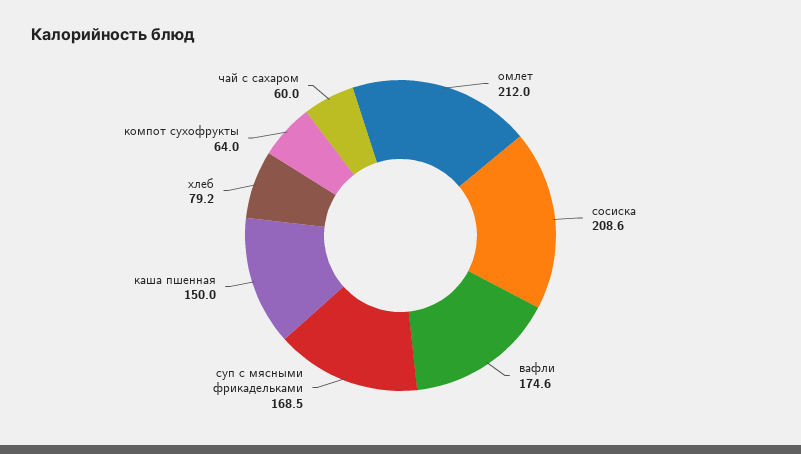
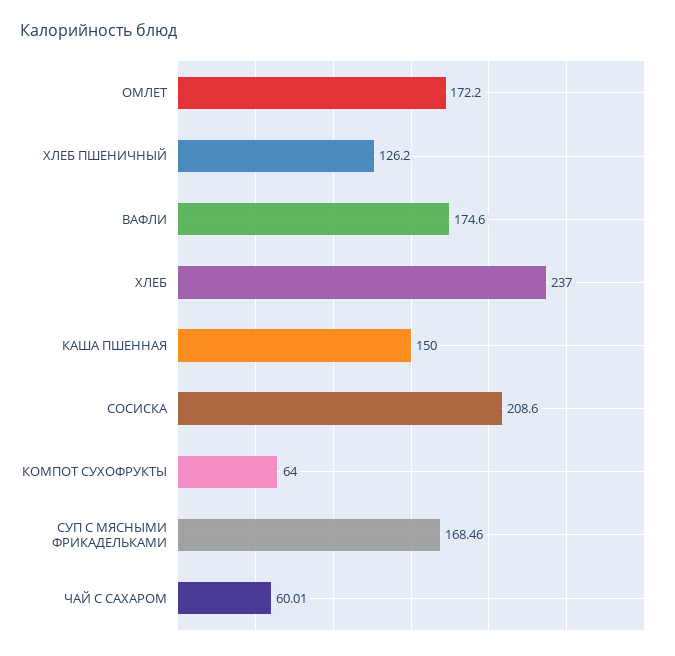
омлет: 212 -> 172.2
хлеб: 79.2 -> 237
ХЛЕБ ПШЕНИЧНЫЙ: none -> 126.2

